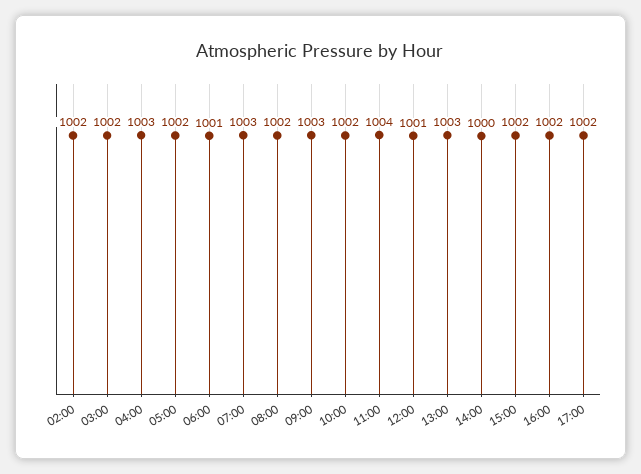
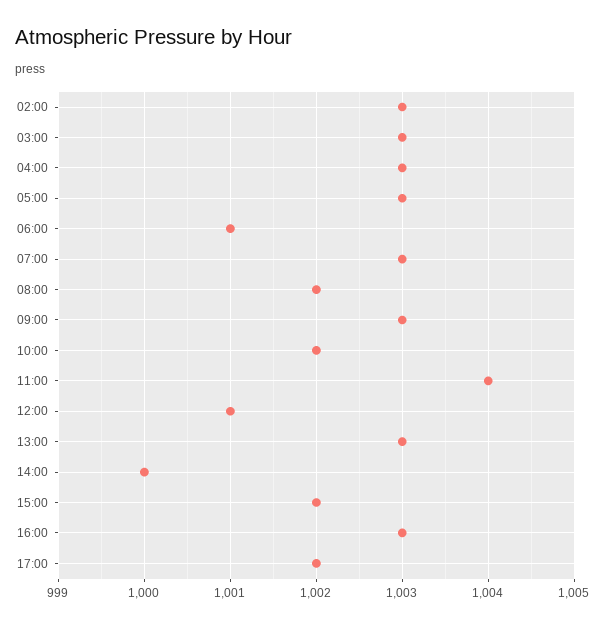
02:00: 1002 -> 1003
03:00: 1002 -> 1003
05:00: 1002 -> 1003
16:00: 1002 -> 1003

